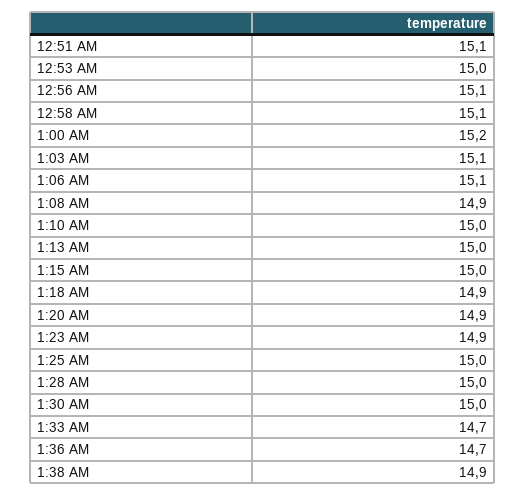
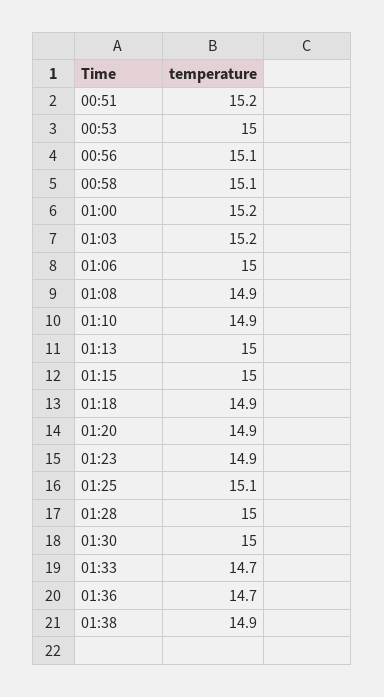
12:51 AM: 15.1 -> 15.2
1:03 AM: 15.1 -> 15.2
1:06 AM: 15.1 -> 15
1:10 AM: 15 -> 14.9
1:25 AM: 15 -> 15.1

